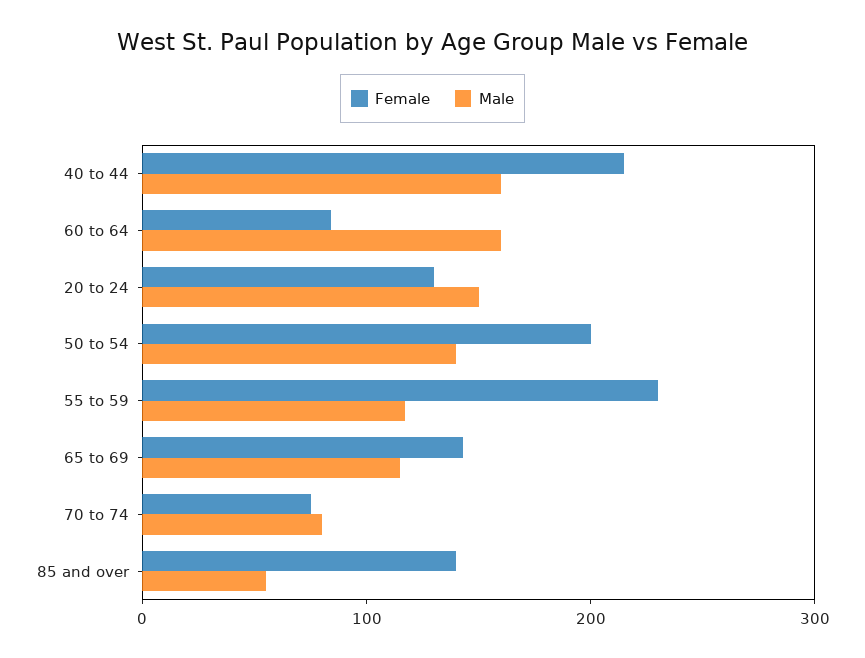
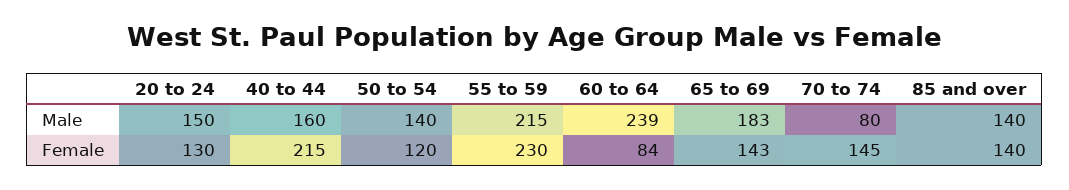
Male, 60 to 64: 160 -> 239
Female, 50 to 54: 200 -> 120
Male, 55 to 59: 120 -> 215
Male, 65 to 69: 120 -> 183
Female, 70 to 74: 80 -> 145
Male, 85 and over: 60 -> 140

